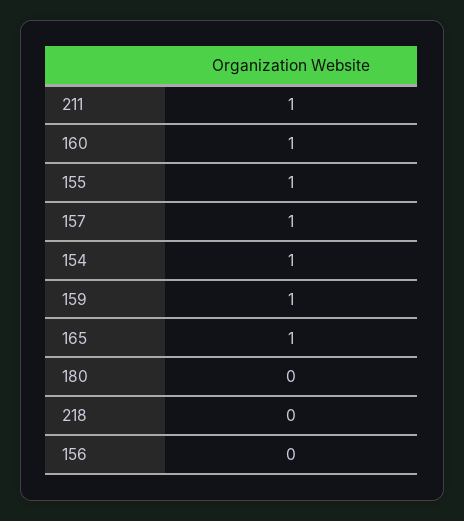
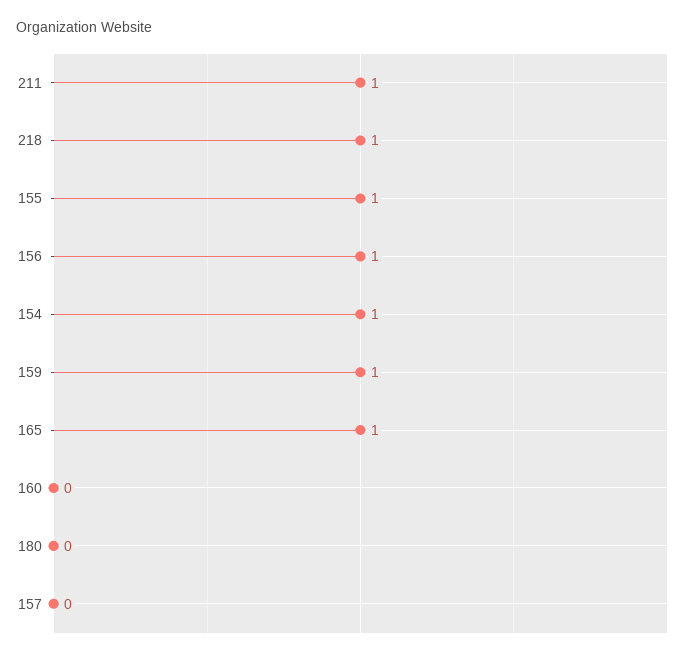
160: 1 -> 0
157: 1 -> 0
218: 0 -> 1
156: 0 -> 1

